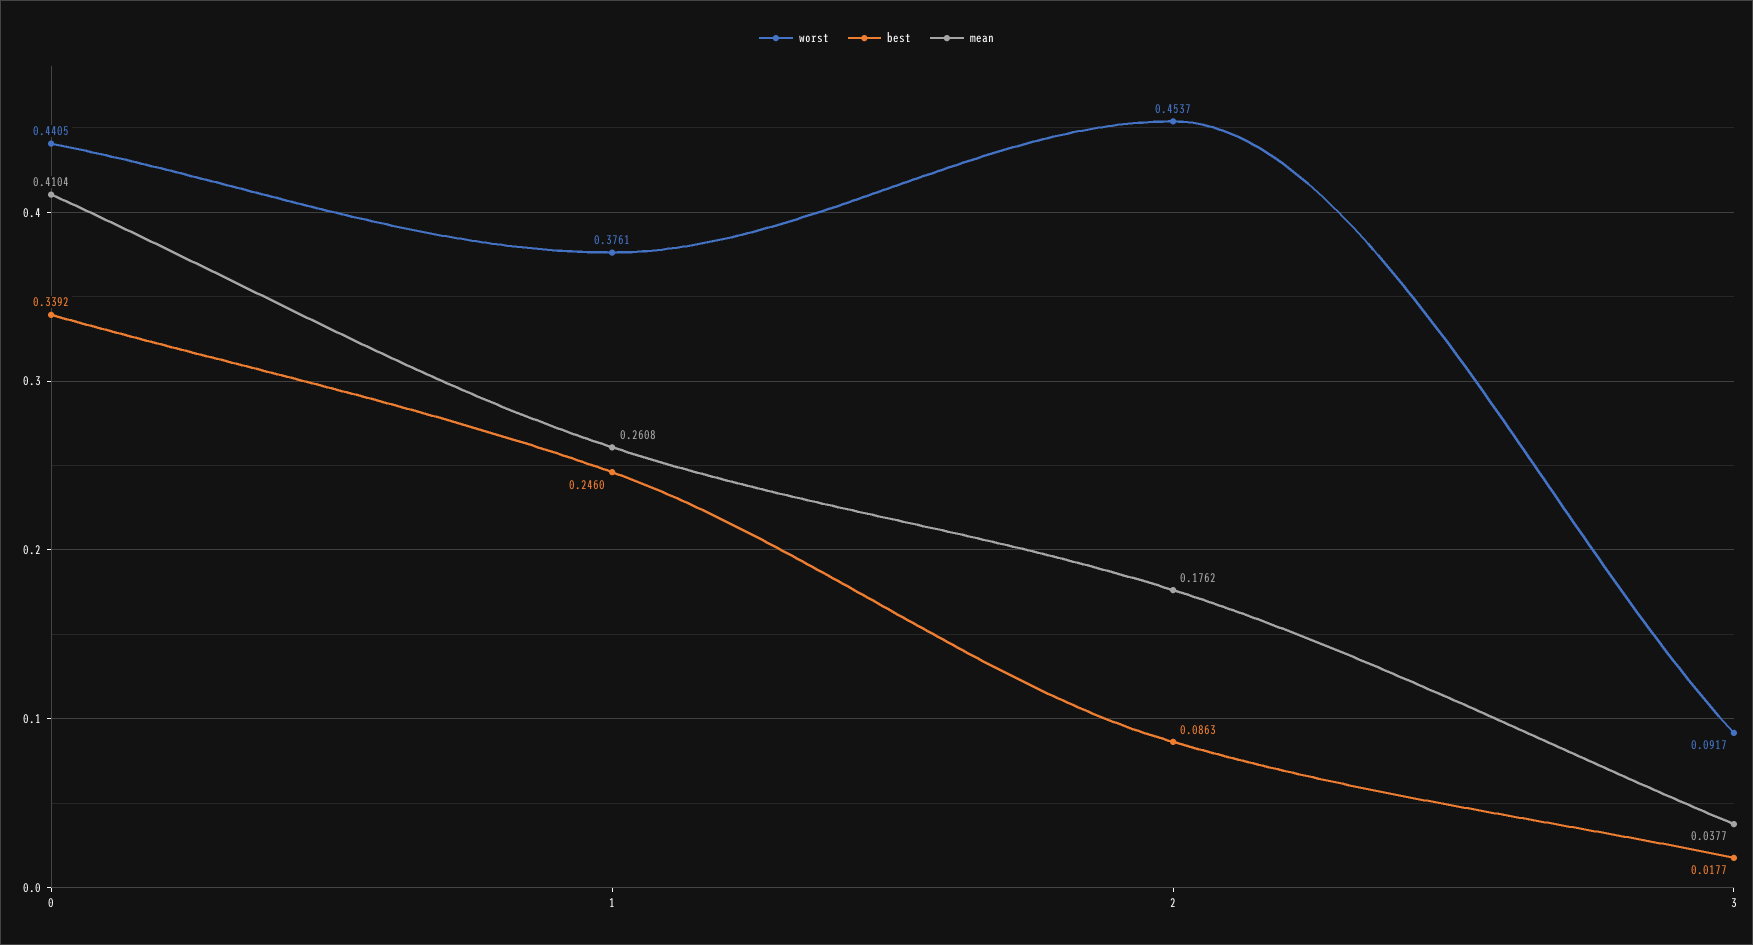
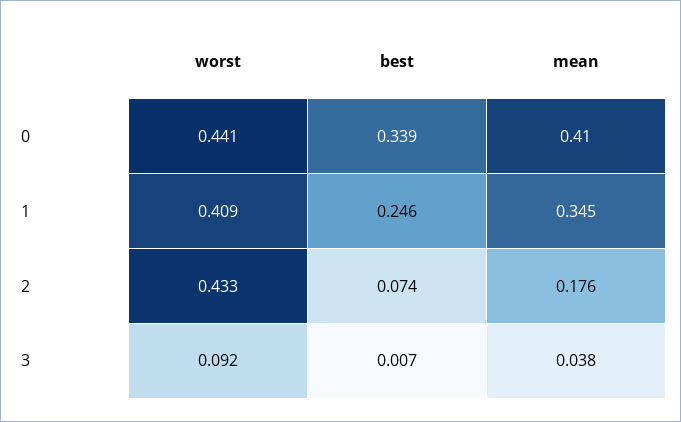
worst, 1: 0.3761 -> 0.409
mean, 1: 0.2608 -> 0.345
worst, 2: 0.4537 -> 0.433
best, 2: 0.0863 -> 0.074
best, 3: 0.0177 -> 0.007

